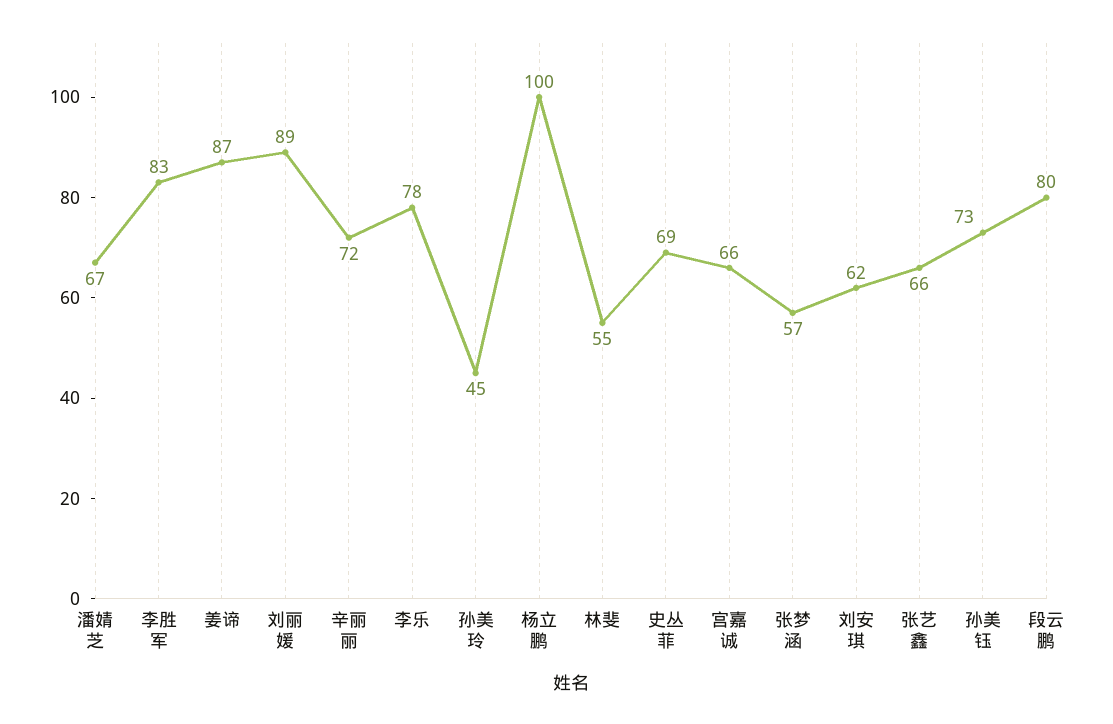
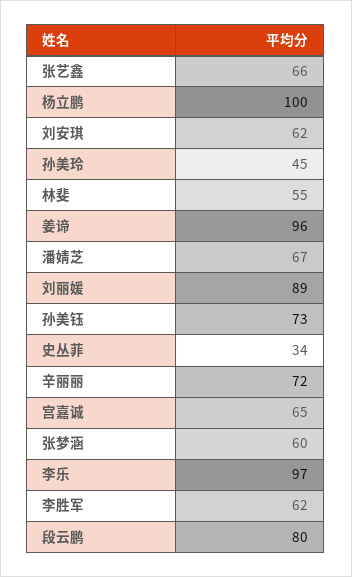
李胜军: 83 -> 62
姜谛: 87 -> 96
李乐: 78 -> 97
史丛菲: 69 -> 34
宫嘉诚: 66 -> 65
张梦涵: 57 -> 60

